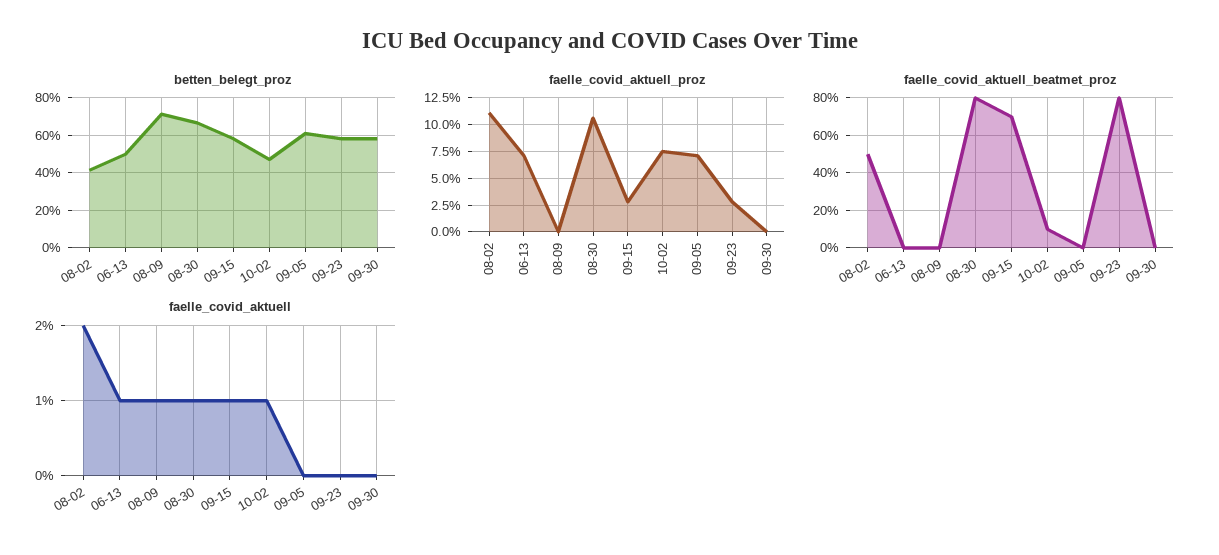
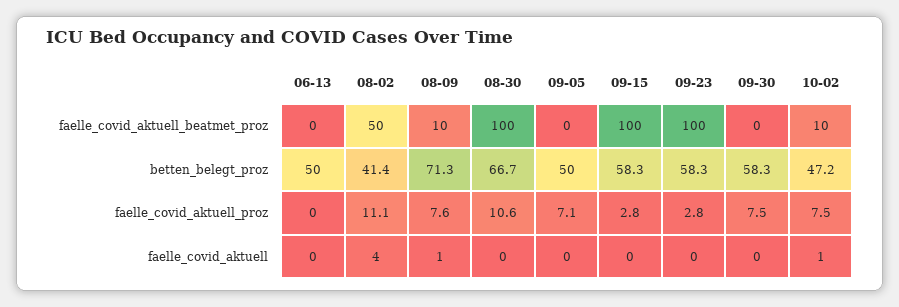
betten_belegt_proz, 09-05: 60 -> 50
faelle_covid_aktuell_proz, 06-13: 7.5 -> 0
faelle_covid_aktuell_proz, 08-09: 0 -> 7.6
faelle_covid_aktuell_proz, 09-30: 0 -> 7.5
faelle_covid_aktuell_beatmet_proz, 08-09: 0 -> 10
faelle_covid_aktuell_beatmet_proz, 08-30: 80 -> 100
faelle_covid_aktuell_beatmet_proz, 09-15: 70 -> 100
faelle_covid_aktuell_beatmet_proz, 09-23: 80 -> 100
faelle_covid_aktuell, 08-02: 2 -> 4
faelle_covid_aktuell, 06-13: 1 -> 0
faelle_covid_aktuell, 08-30: 1 -> 0
faelle_covid_aktuell, 09-15: 1 -> 0

